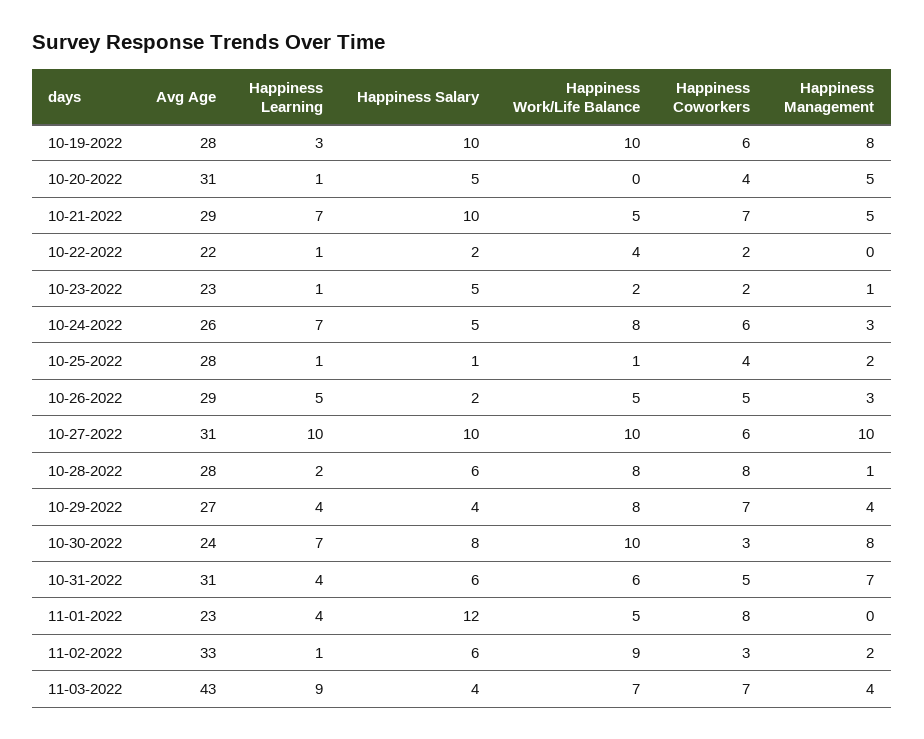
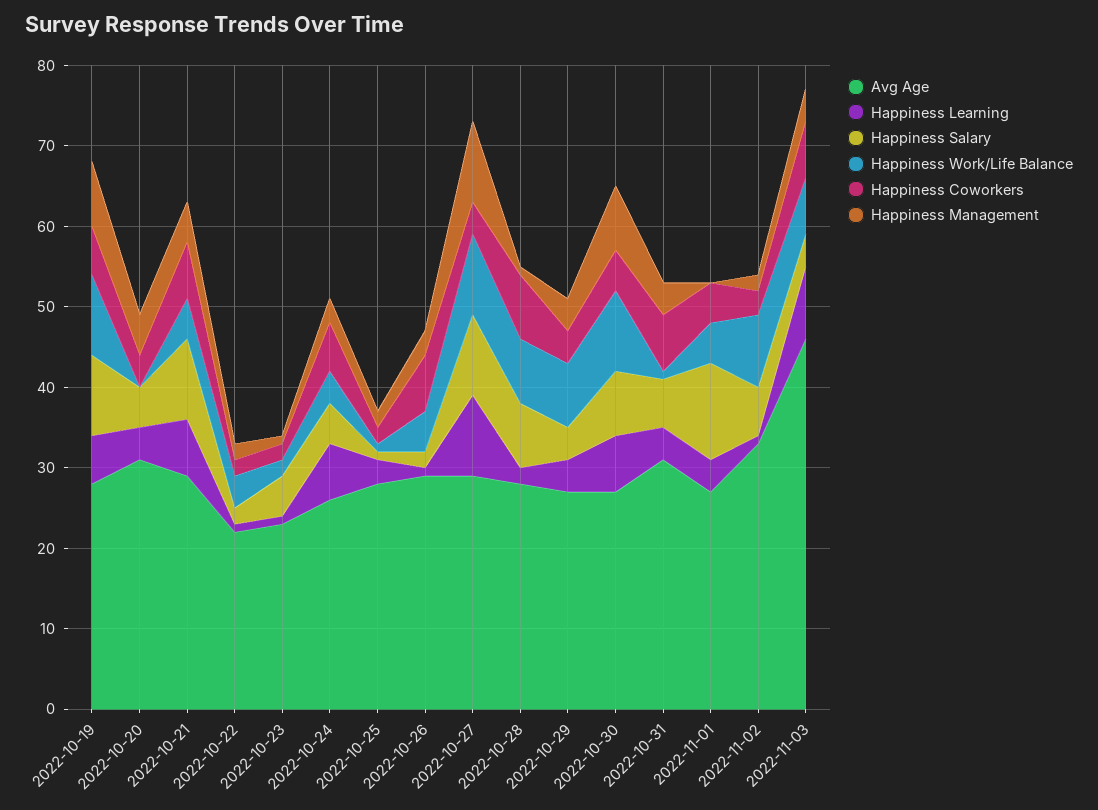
Happiness Learning, 10-19-2022: 3 -> 6
Happiness Learning, 10-20-2022: 1 -> 4
Happiness Management, 10-22-2022: 0 -> 2
Happiness Work/Life Balance, 10-24-2022: 8 -> 4
Happiness Learning, 10-25-2022: 1 -> 3
Happiness Coworkers, 10-25-2022: 4 -> 2
Happiness Learning, 10-26-2022: 5 -> 1
Happiness Coworkers, 10-26-2022: 5 -> 7
Avg Age, 10-27-2022: 31 -> 29
Happiness Coworkers, 10-27-2022: 6 -> 4
Happiness Salary, 10-28-2022: 6 -> 8
Happiness Coworkers, 10-29-2022: 7 -> 4
Avg Age, 10-30-2022: 24 -> 27
Happiness Coworkers, 10-30-2022: 3 -> 5
Happiness Work/Life Balance, 10-31-2022: 6 -> 1
Happiness Coworkers, 10-31-2022: 5 -> 7
Happiness Management, 10-31-2022: 7 -> 4
Avg Age, 11-01-2022: 23 -> 27
Happiness Coworkers, 11-01-2022: 8 -> 5
Avg Age, 11-03-2022: 43 -> 46

